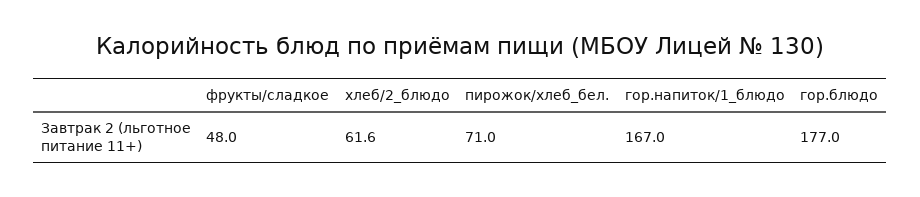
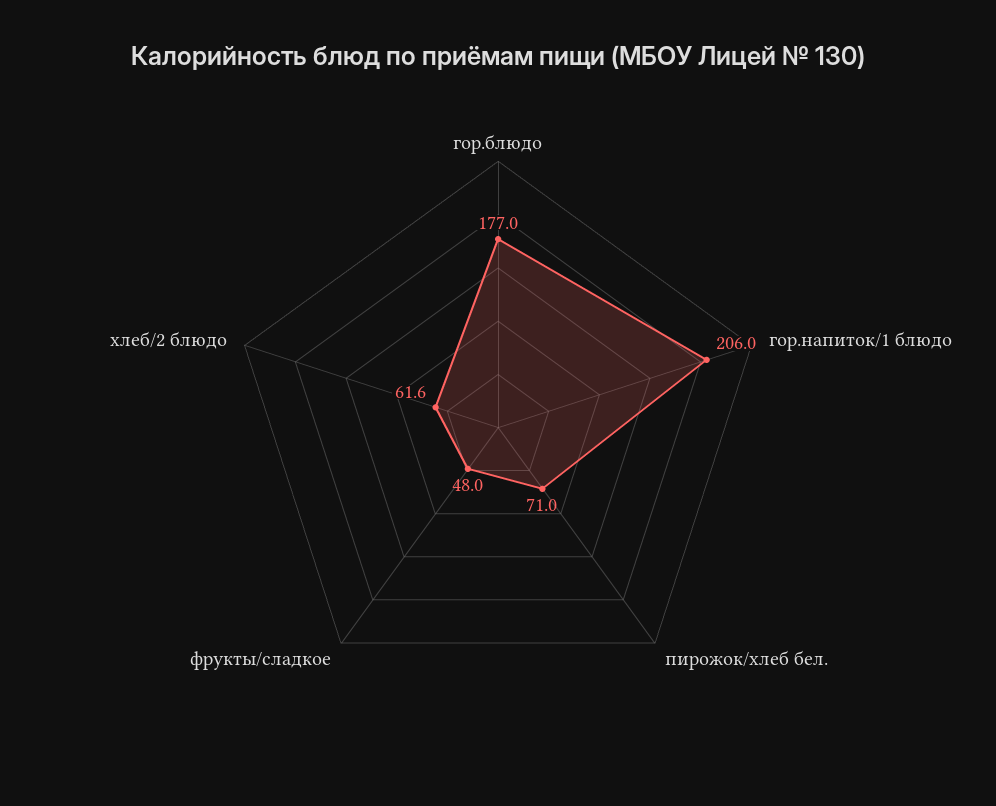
гор.напиток/1_блюдо: 167 -> 206

